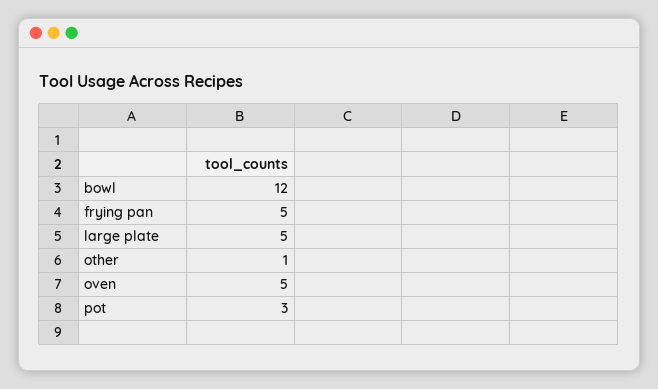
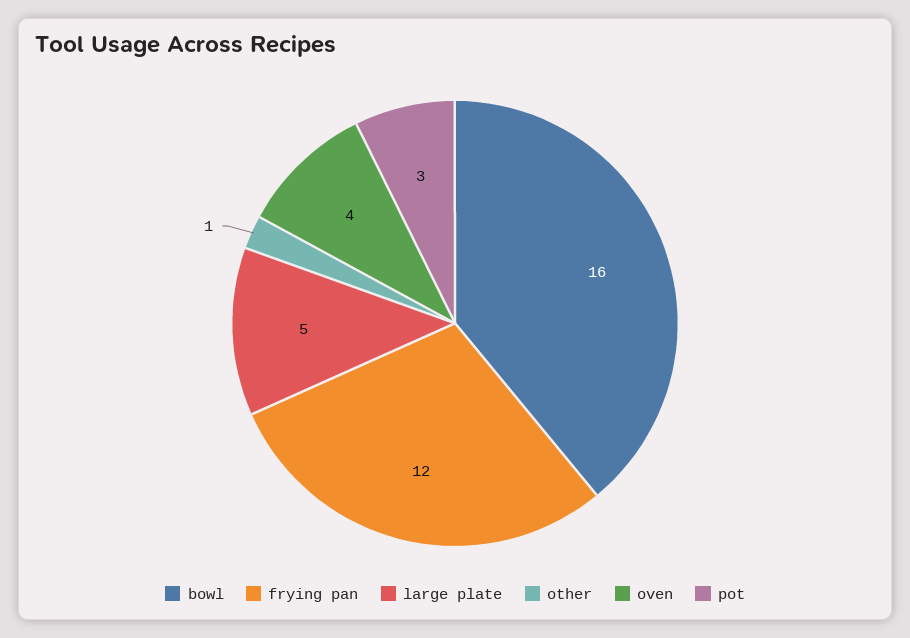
bowl: 12 -> 16
frying pan: 5 -> 12
oven: 5 -> 4

